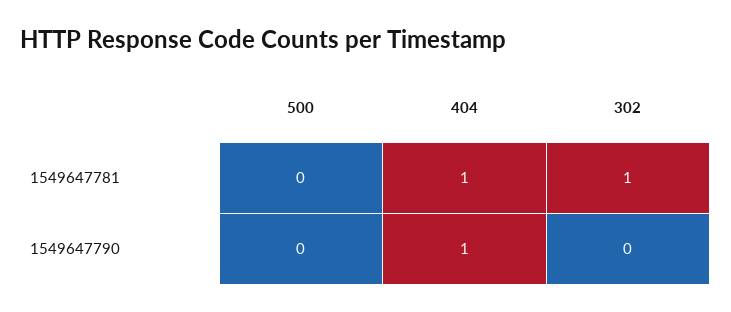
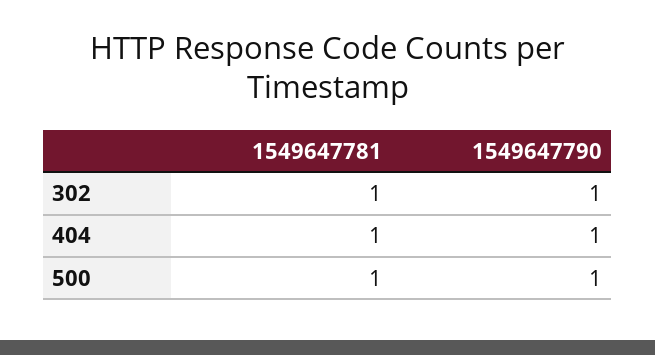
500, 1549647781: 0 -> 1
500, 1549647790: 0 -> 1
302, 1549647790: 0 -> 1

